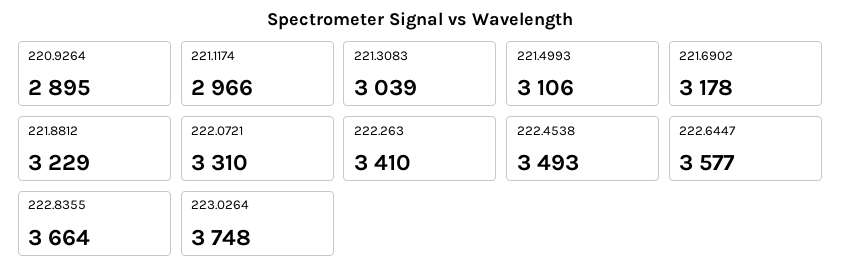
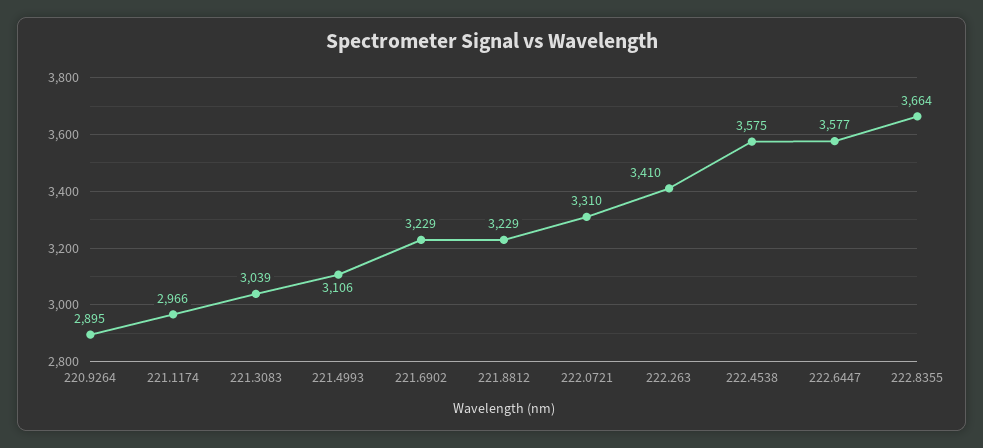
221.6902: 3178 -> 3229
222.4538: 3493 -> 3575
223.0264: 3748 -> none

